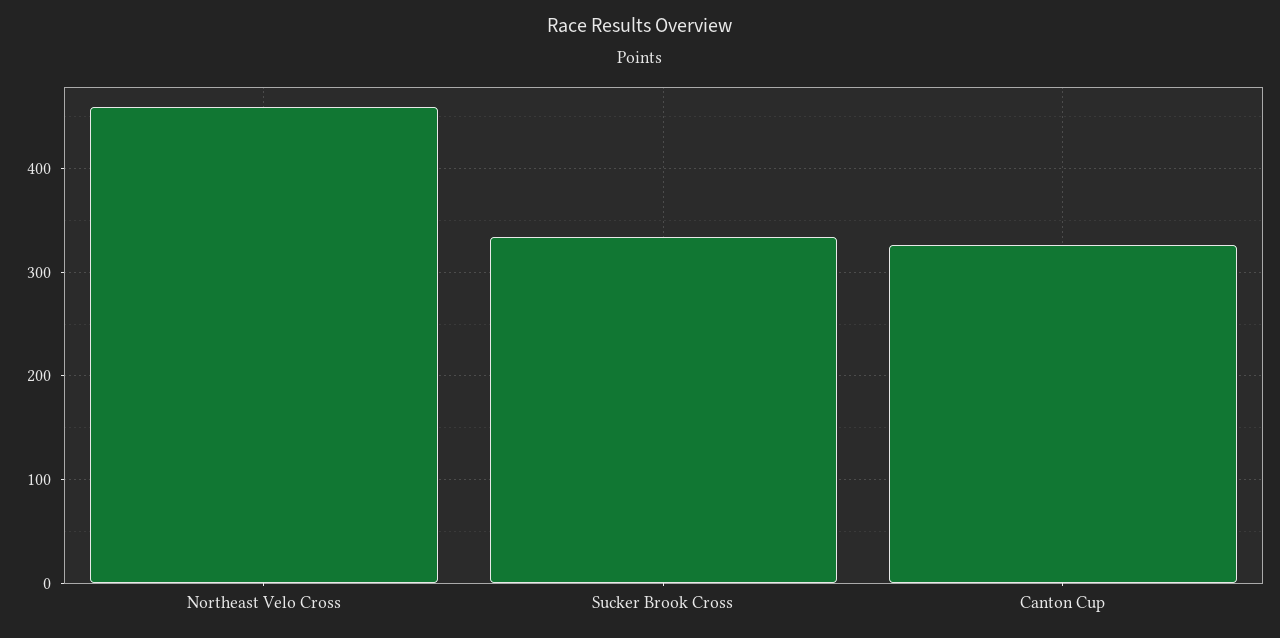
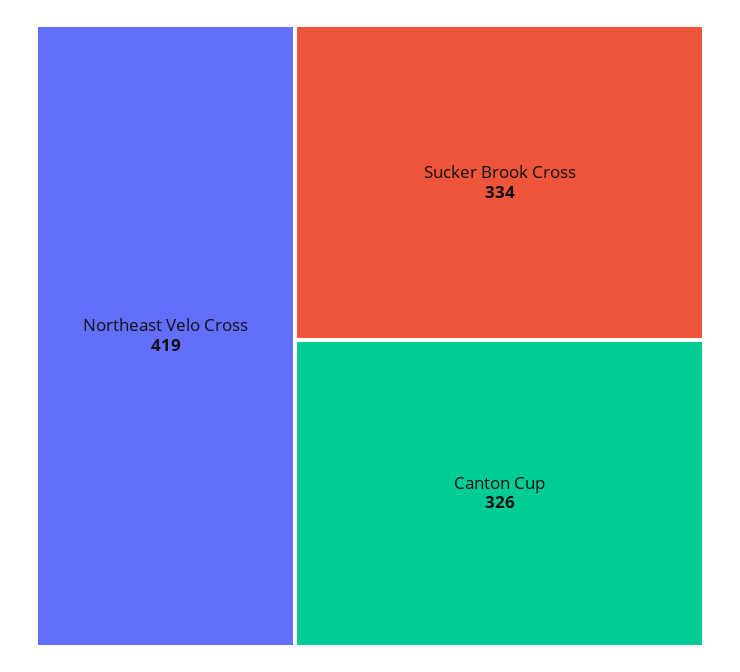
Northeast Velo Cross: 460 -> 419

